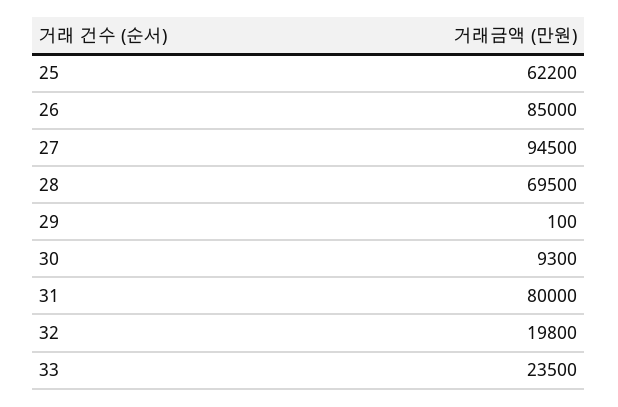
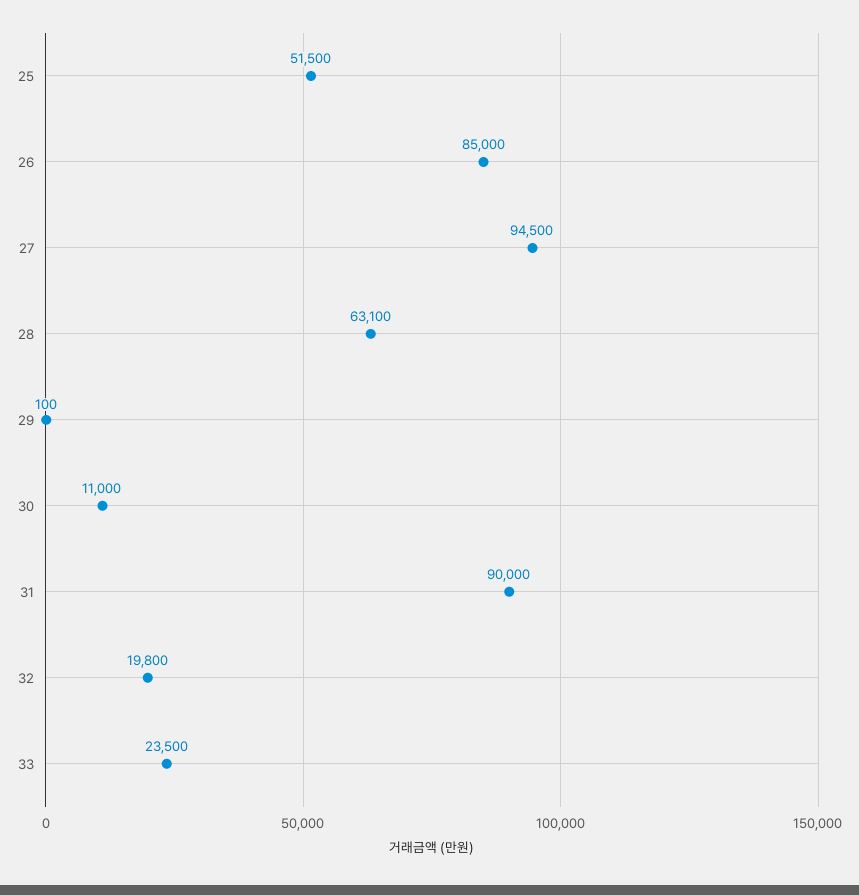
25: 62200 -> 51500
28: 69500 -> 63100
30: 9300 -> 11000
31: 80000 -> 90000

